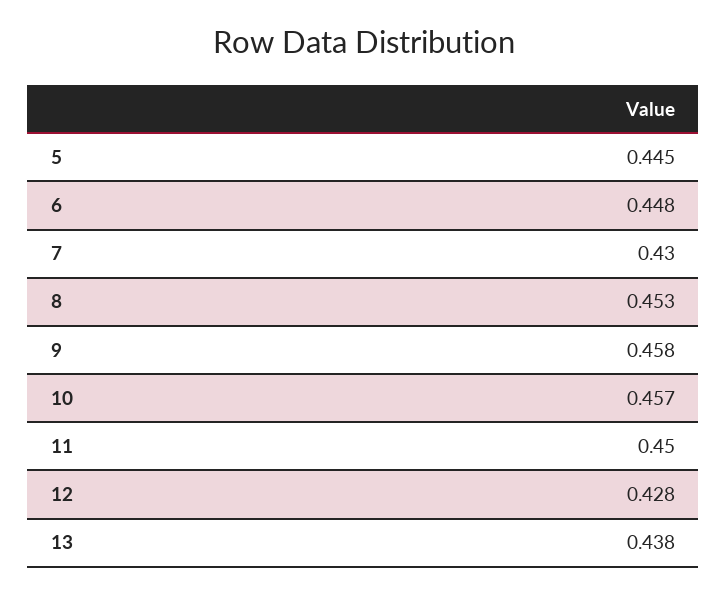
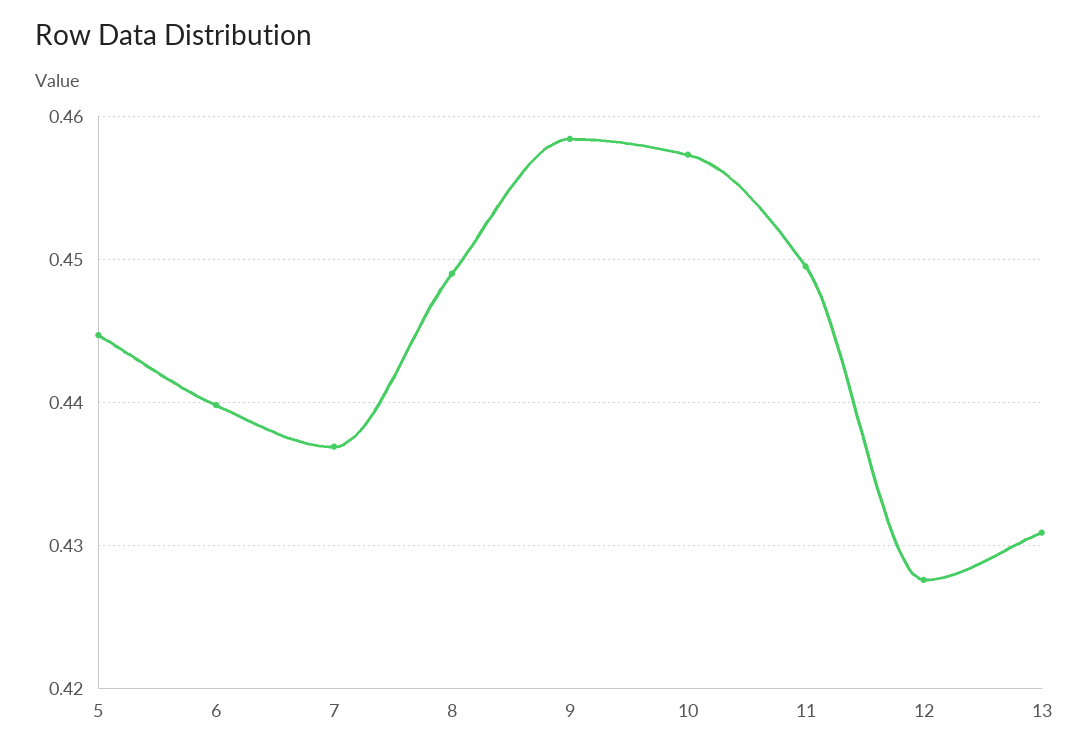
6: 0.448 -> 0.44
7: 0.43 -> 0.437
8: 0.453 -> 0.449
13: 0.438 -> 0.431

